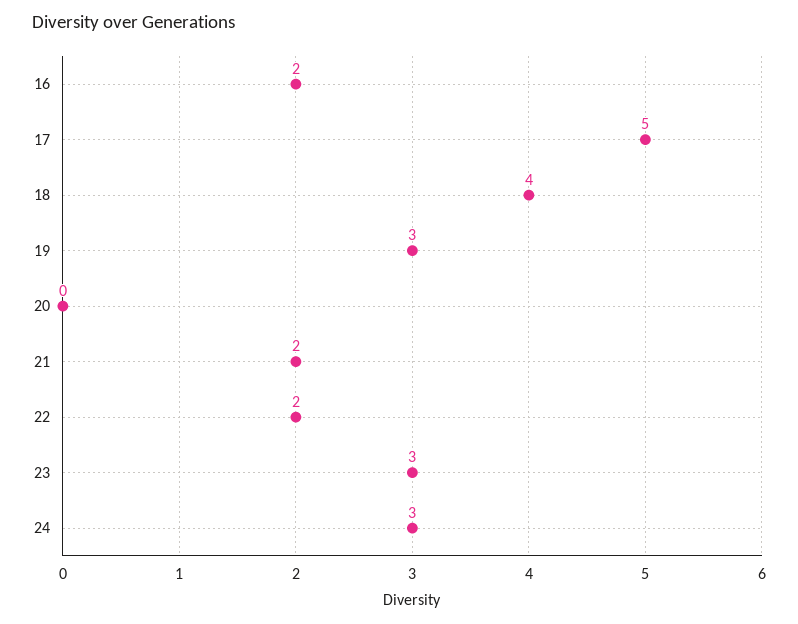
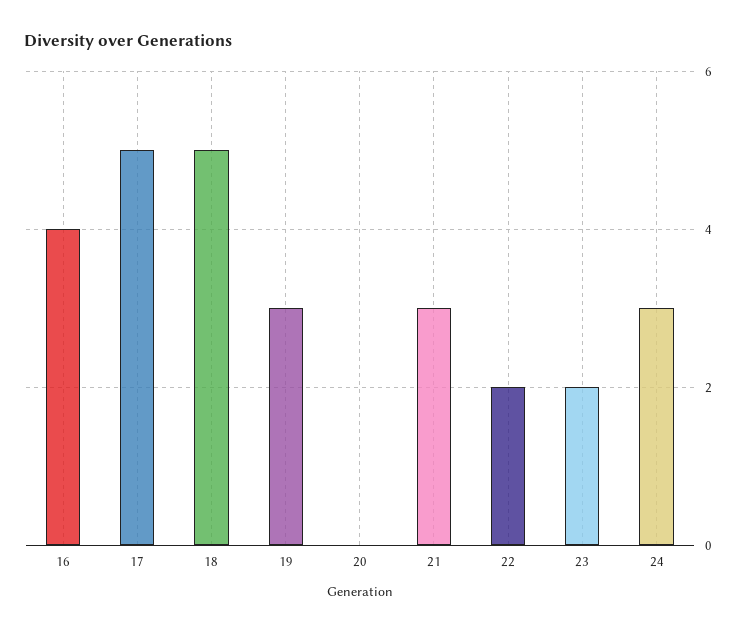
16: 2 -> 4
18: 4 -> 5
21: 2 -> 3
23: 3 -> 2

